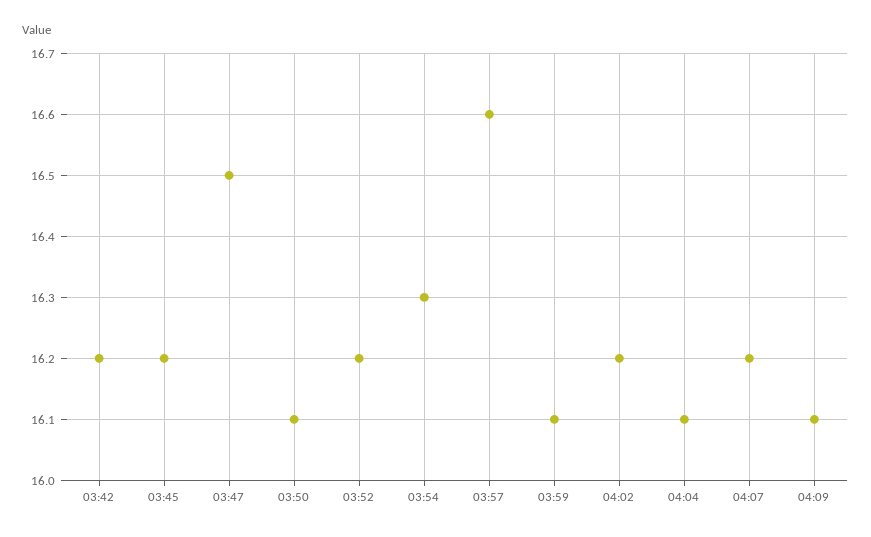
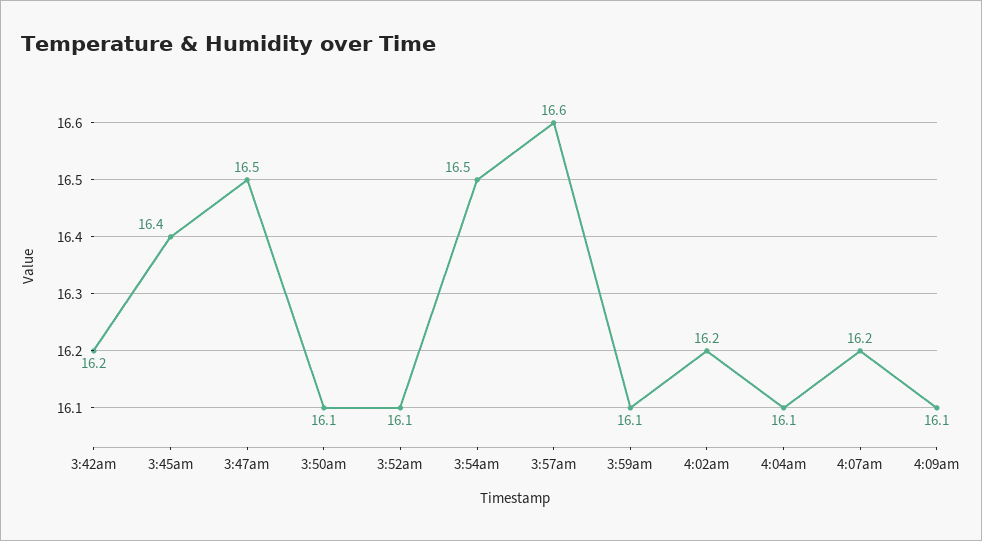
03:45: 16.2 -> 16.4
03:52: 16.2 -> 16.1
03:54: 16.3 -> 16.5

